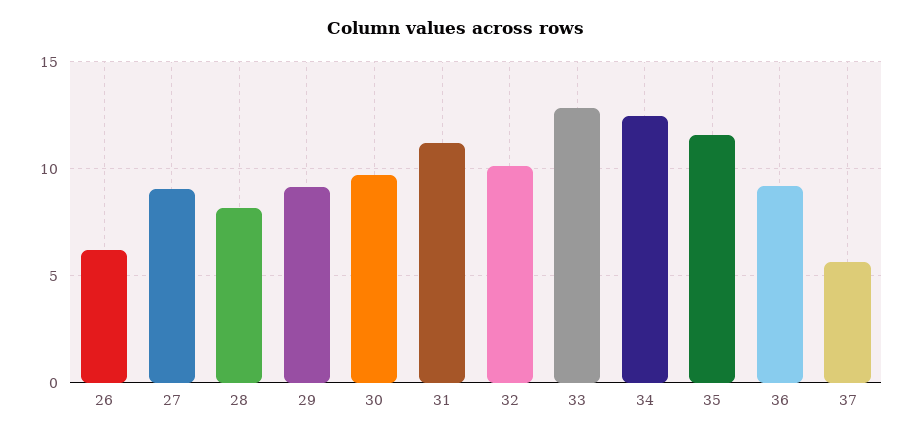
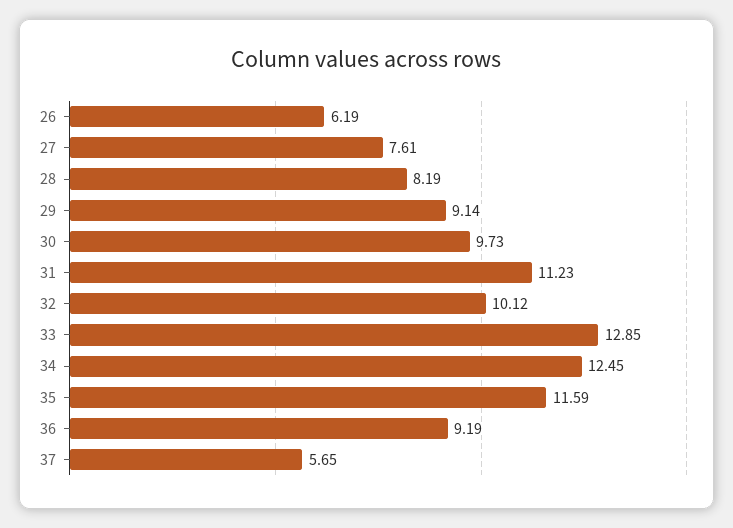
27: 9 -> 7.61

